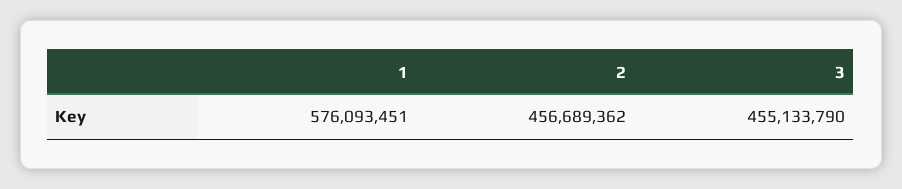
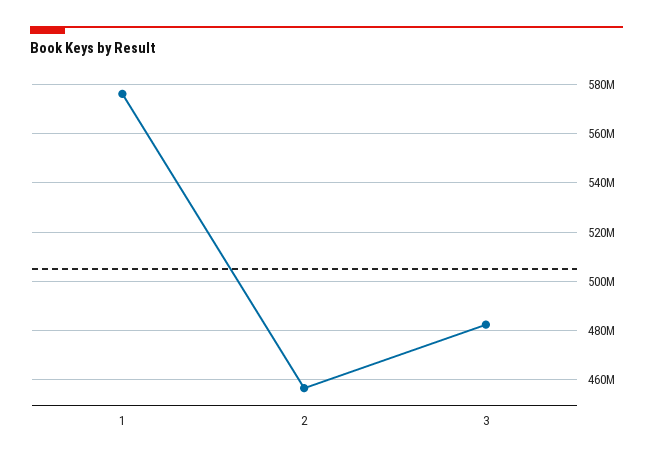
3: 455133790 -> 482500000

